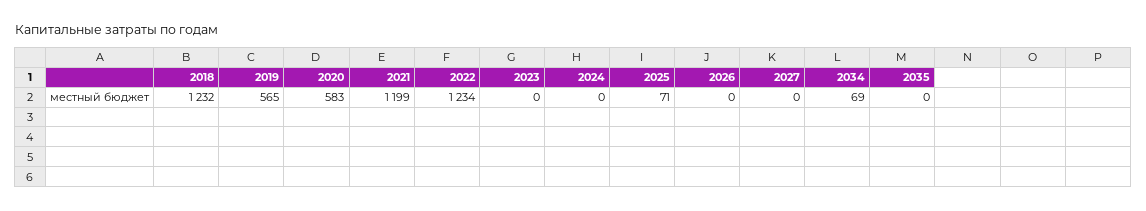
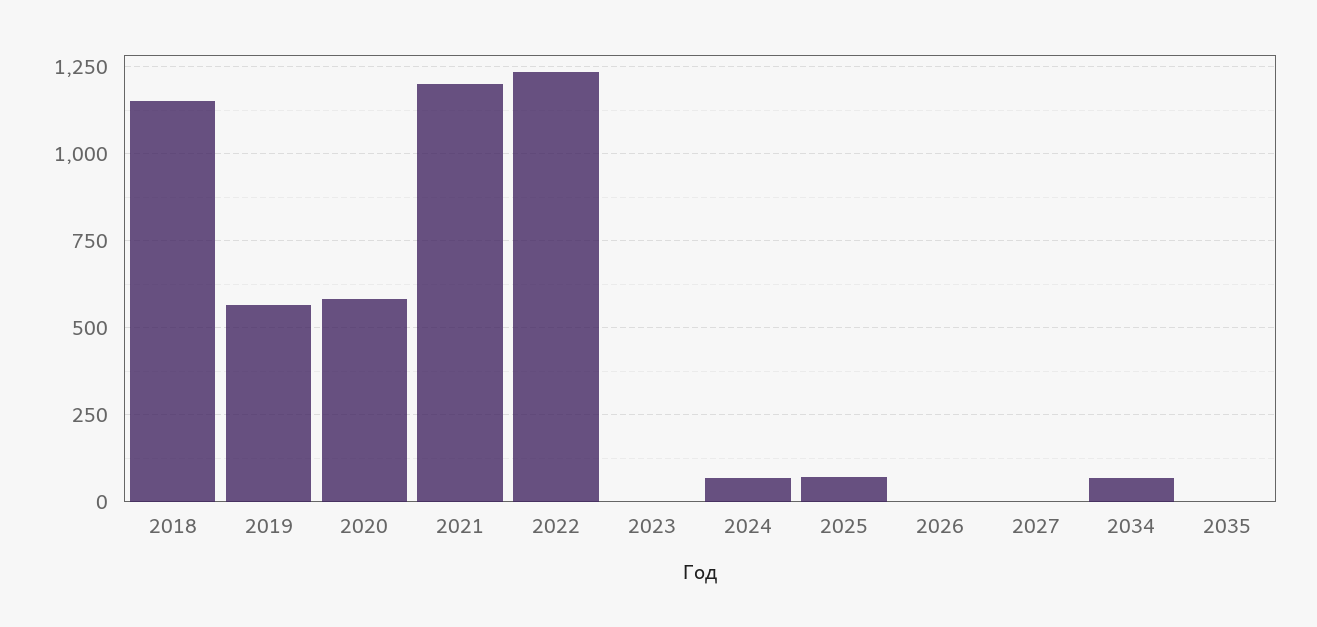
2018: 1232 -> 1150
2024: 0 -> 75

